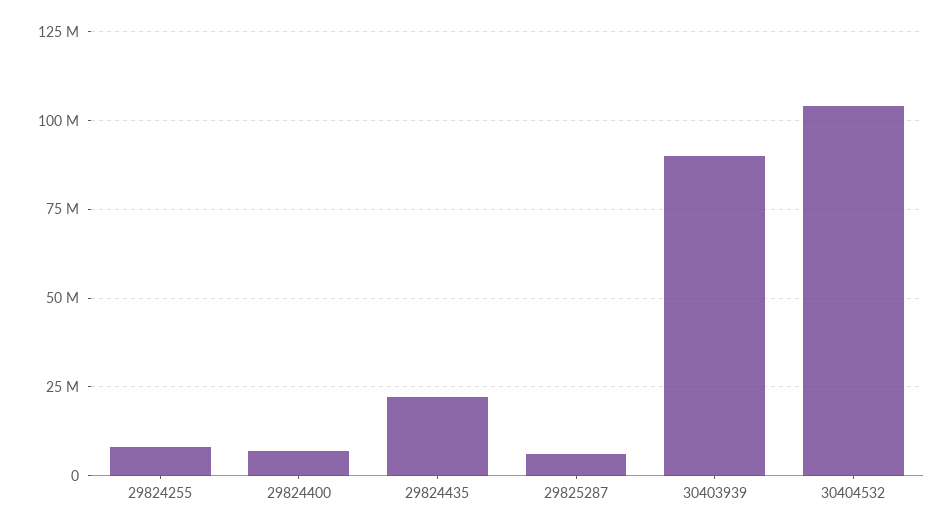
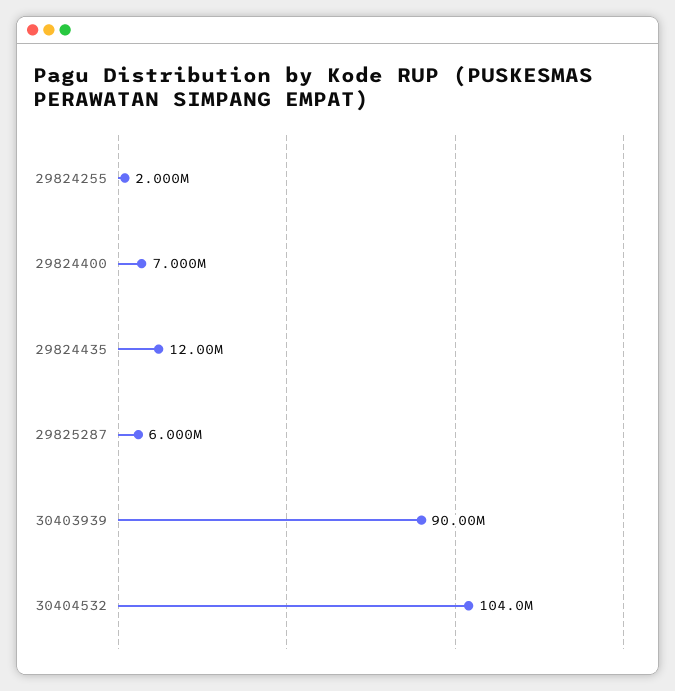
29824255: 7500000 -> 2000000
29824435: 22500000 -> 12000000

